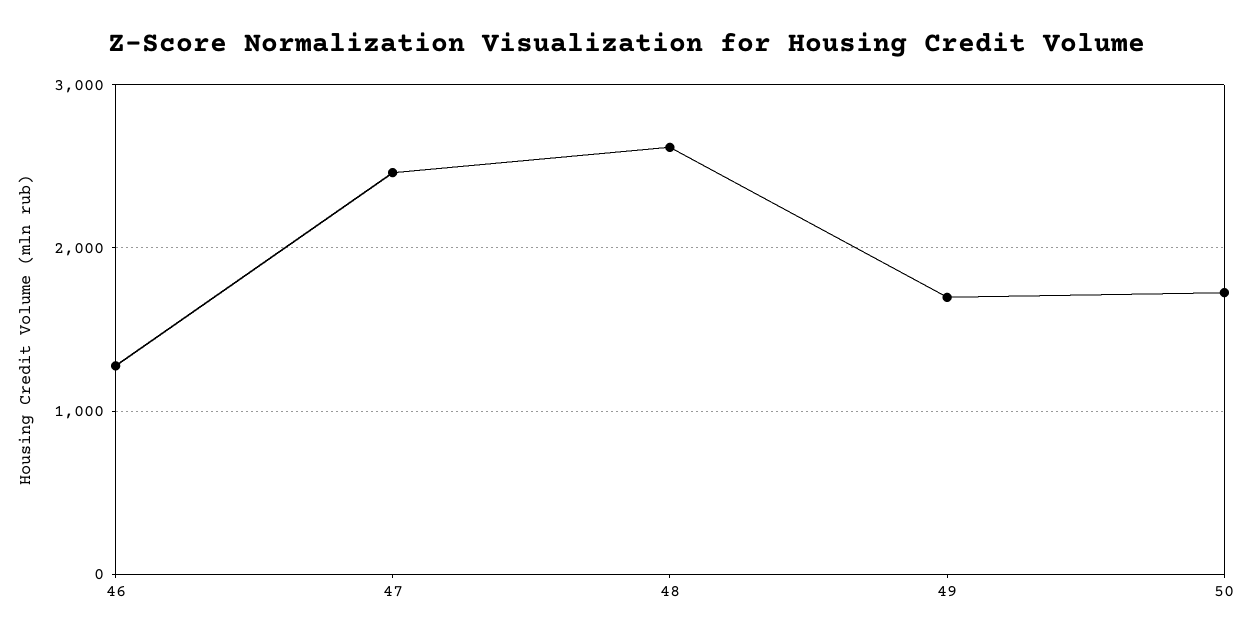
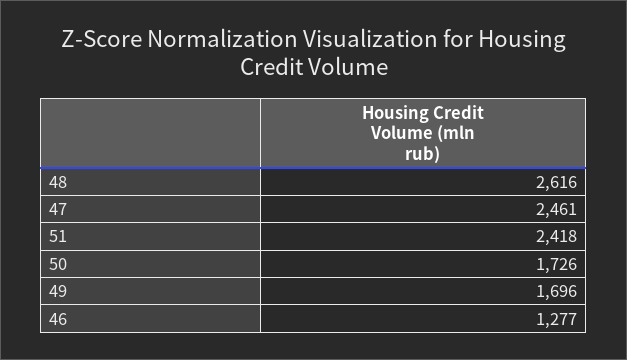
51: none -> 2418

